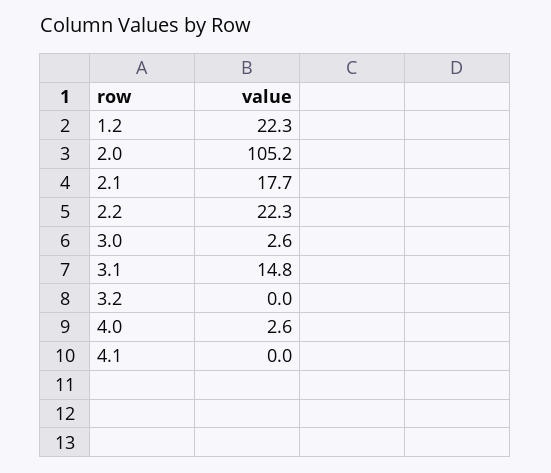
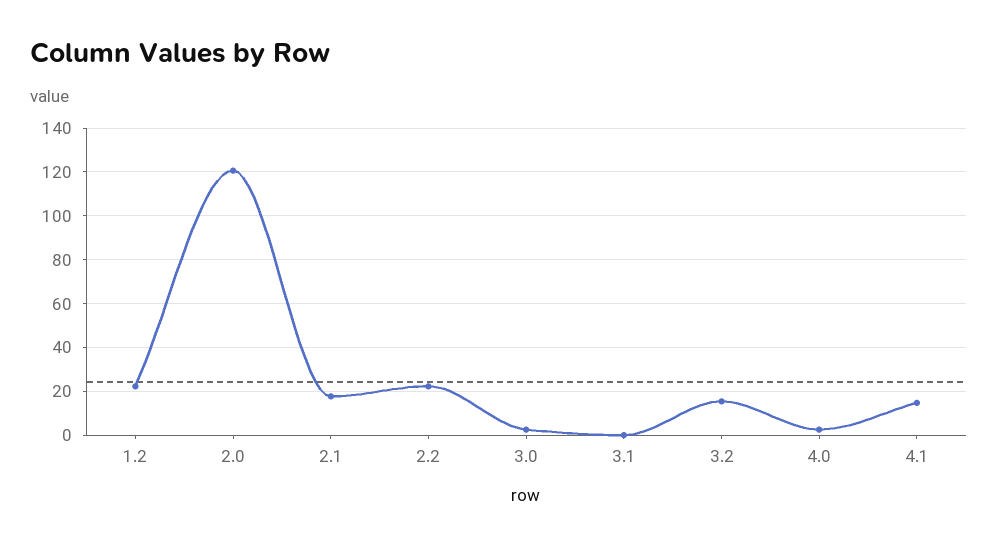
2.0: 105.2 -> 120
3.1: 14.8 -> 0
3.2: 0 -> 15
4.1: 0 -> 15

